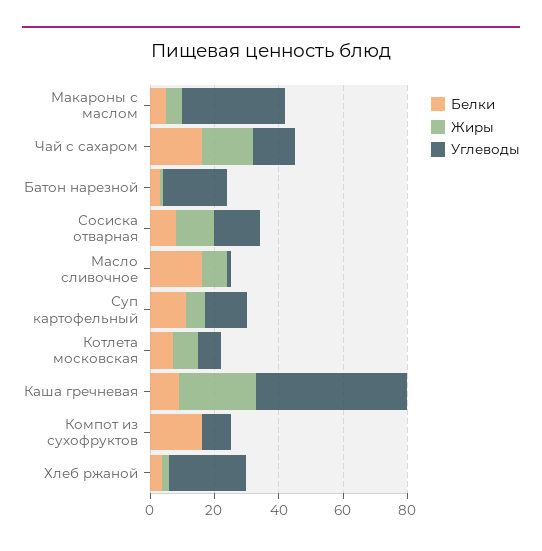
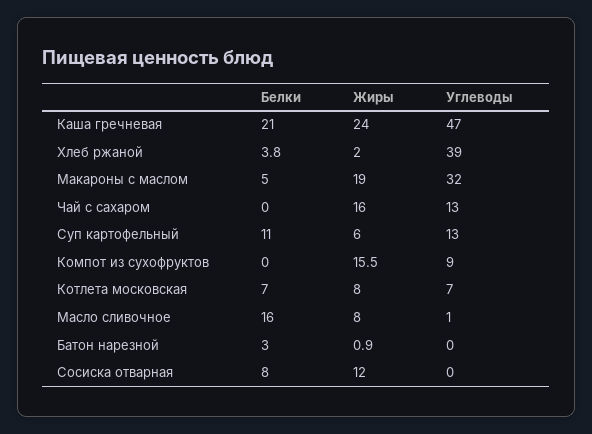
Жиры, Макароны с маслом: 5 -> 19
Белки, Чай с сахаром: 15 -> 0
Углеводы, Батон нарезной: 20 -> 0
Углеводы, Сосиска отварная: 15 -> 0
Белки, Каша гречневая: 10 -> 21
Белки, Компот из сухофруктов: 15 -> 0
Жиры, Компот из сухофруктов: 0 -> 15.5
Углеводы, Хлеб ржаной: 25 -> 39

